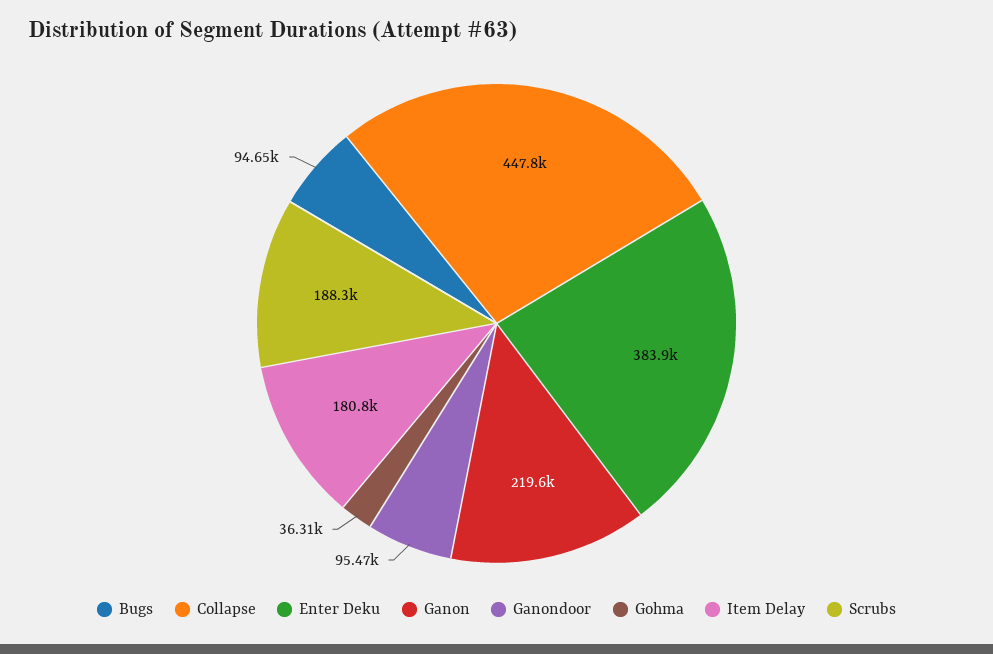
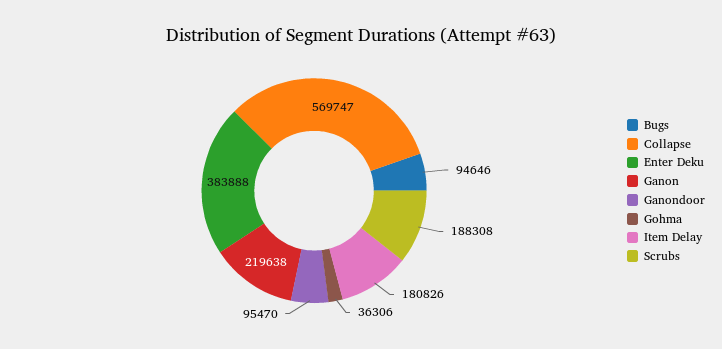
Collapse: 447800 -> 569747

